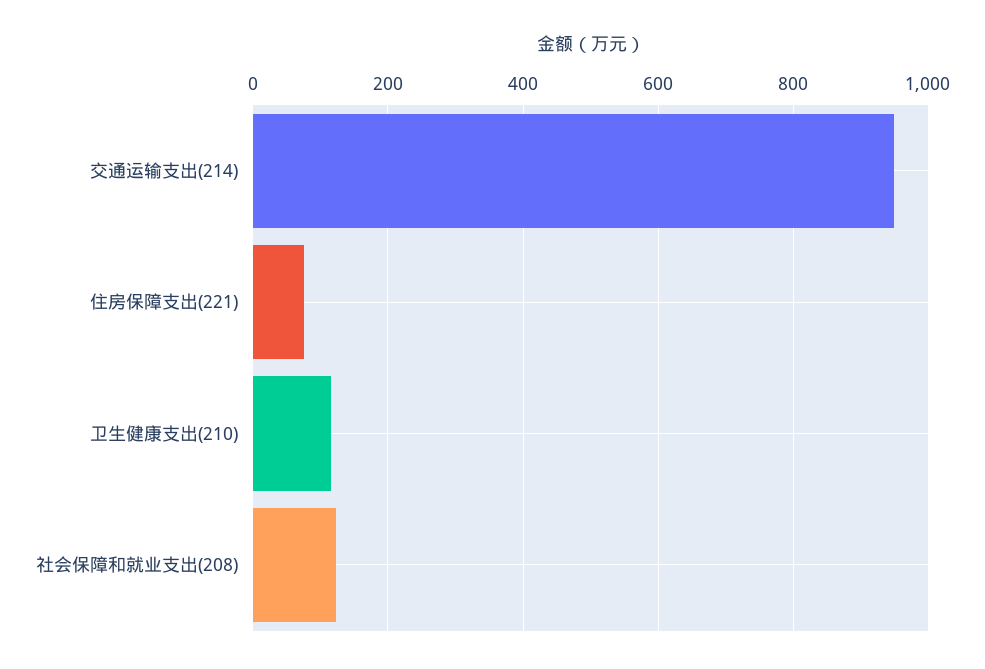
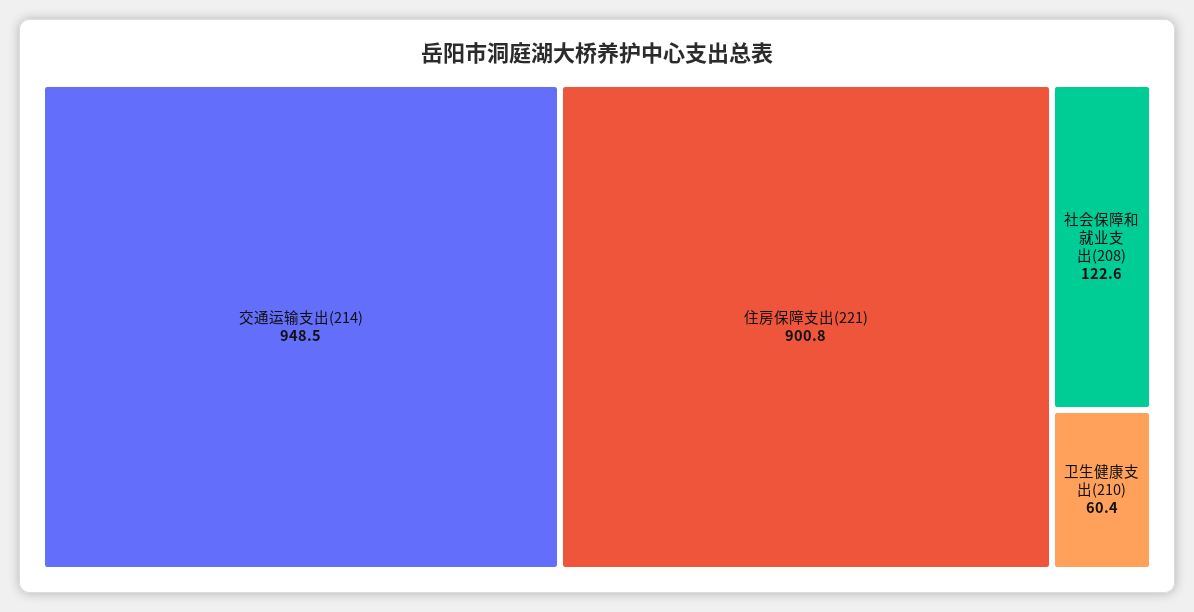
住房保障支出(221): 80 -> 900.8
卫生健康支出(210): 120 -> 60.4

